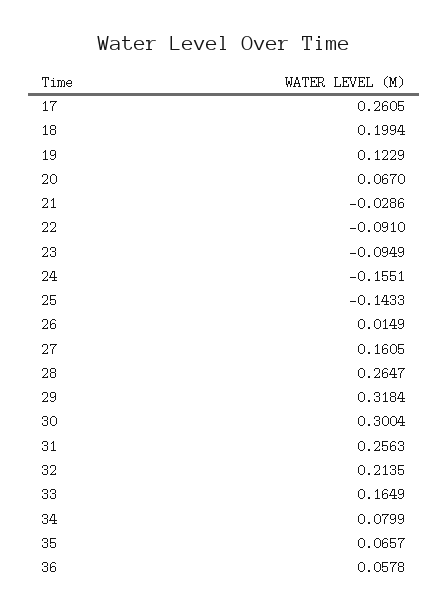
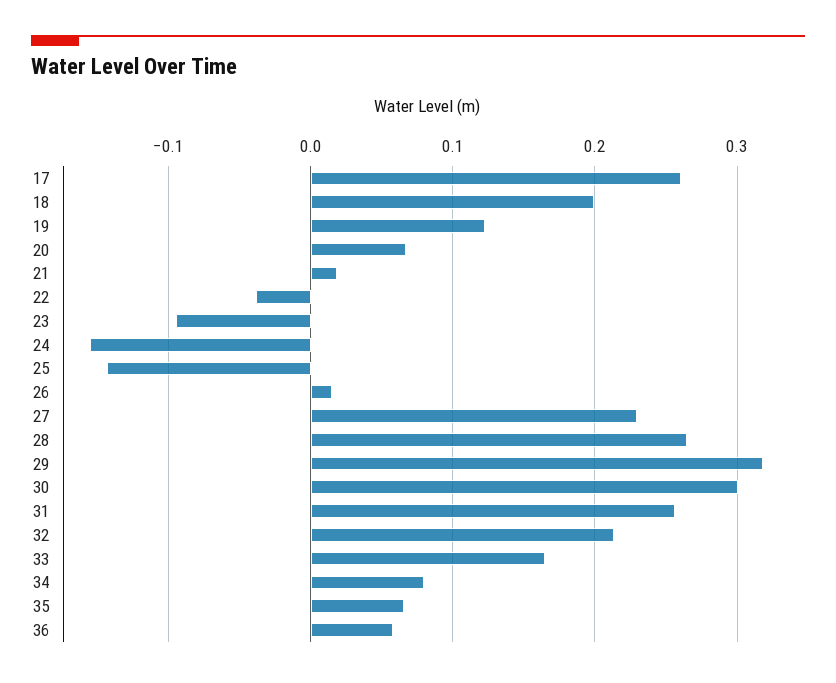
21: -0.0286 -> 0.02
22: -0.091 -> -0.04
27: 0.1605 -> 0.23

